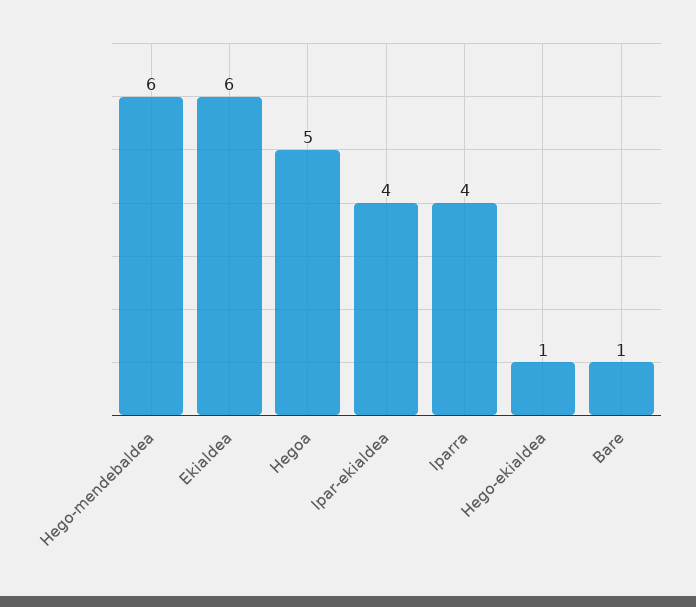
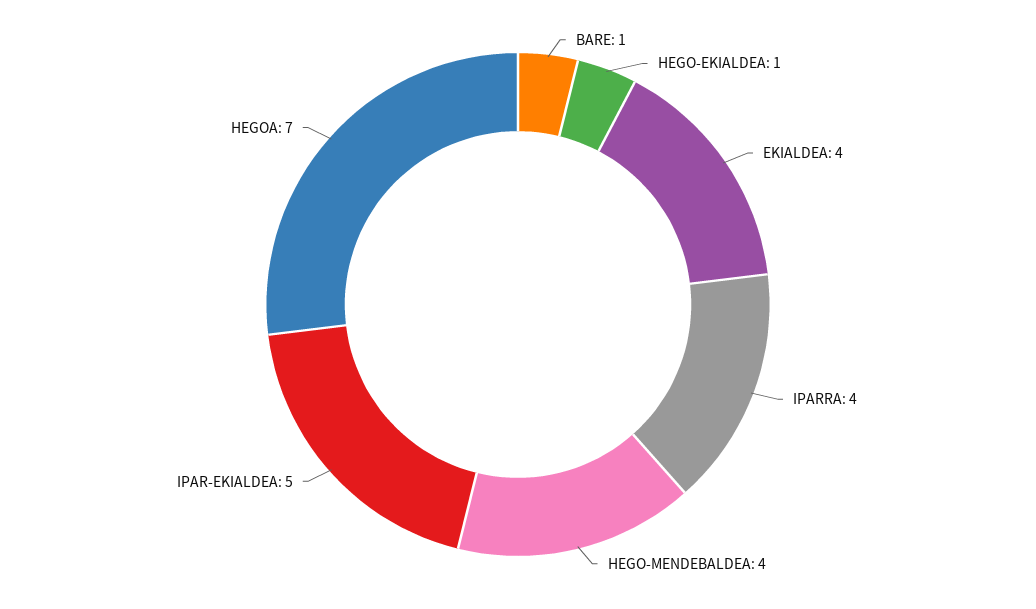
Hego-mendebaldea: 6 -> 4
Ekialdea: 6 -> 4
Hegoa: 5 -> 7
Ipar-ekialdea: 4 -> 5

